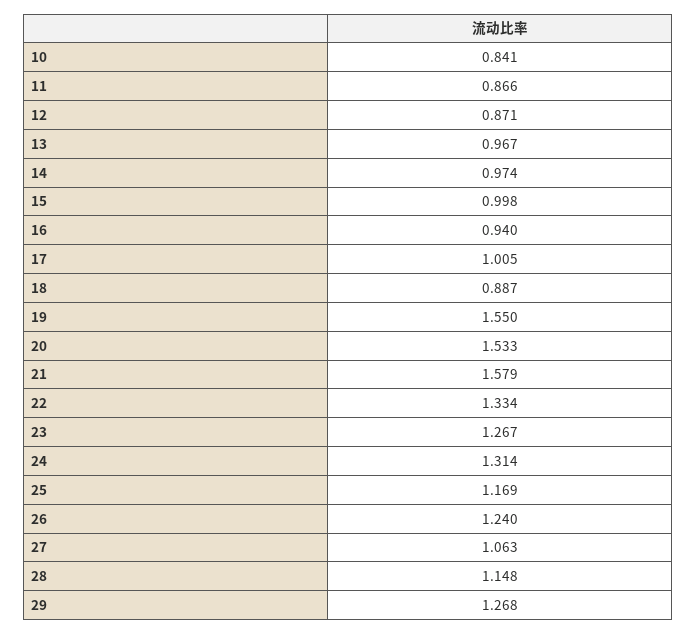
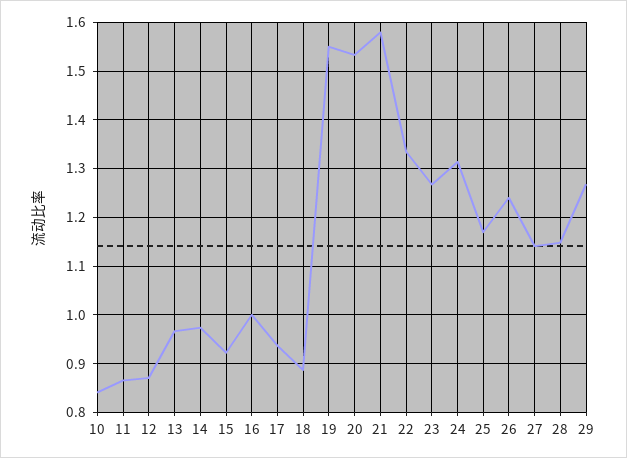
15: 0.998 -> 0.92
16: 0.94 -> 1
17: 1.005 -> 0.94
27: 1.063 -> 1.14

